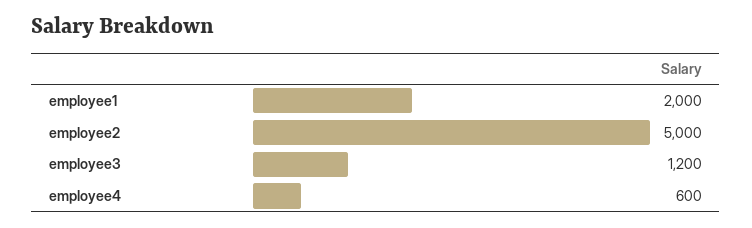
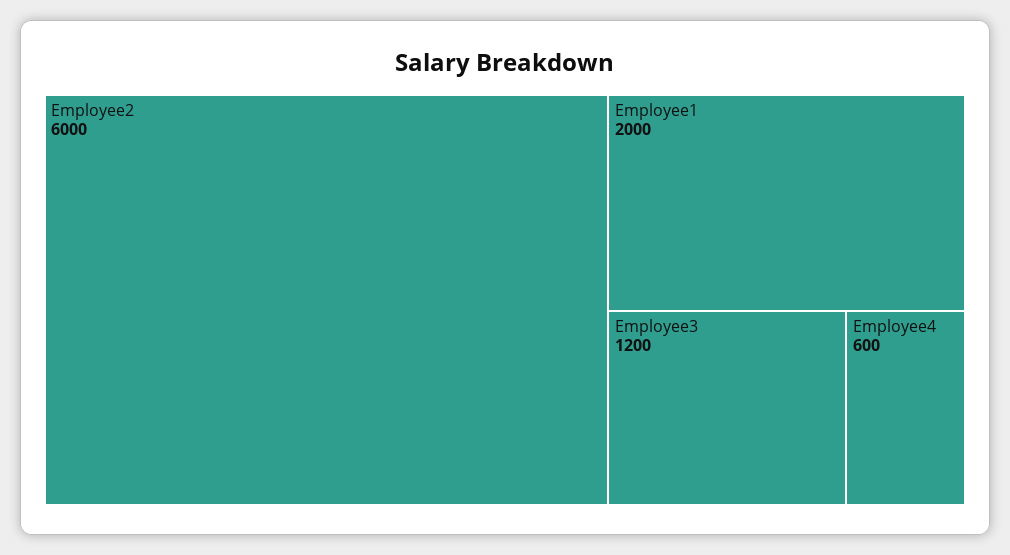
employee2: 5000 -> 6000

